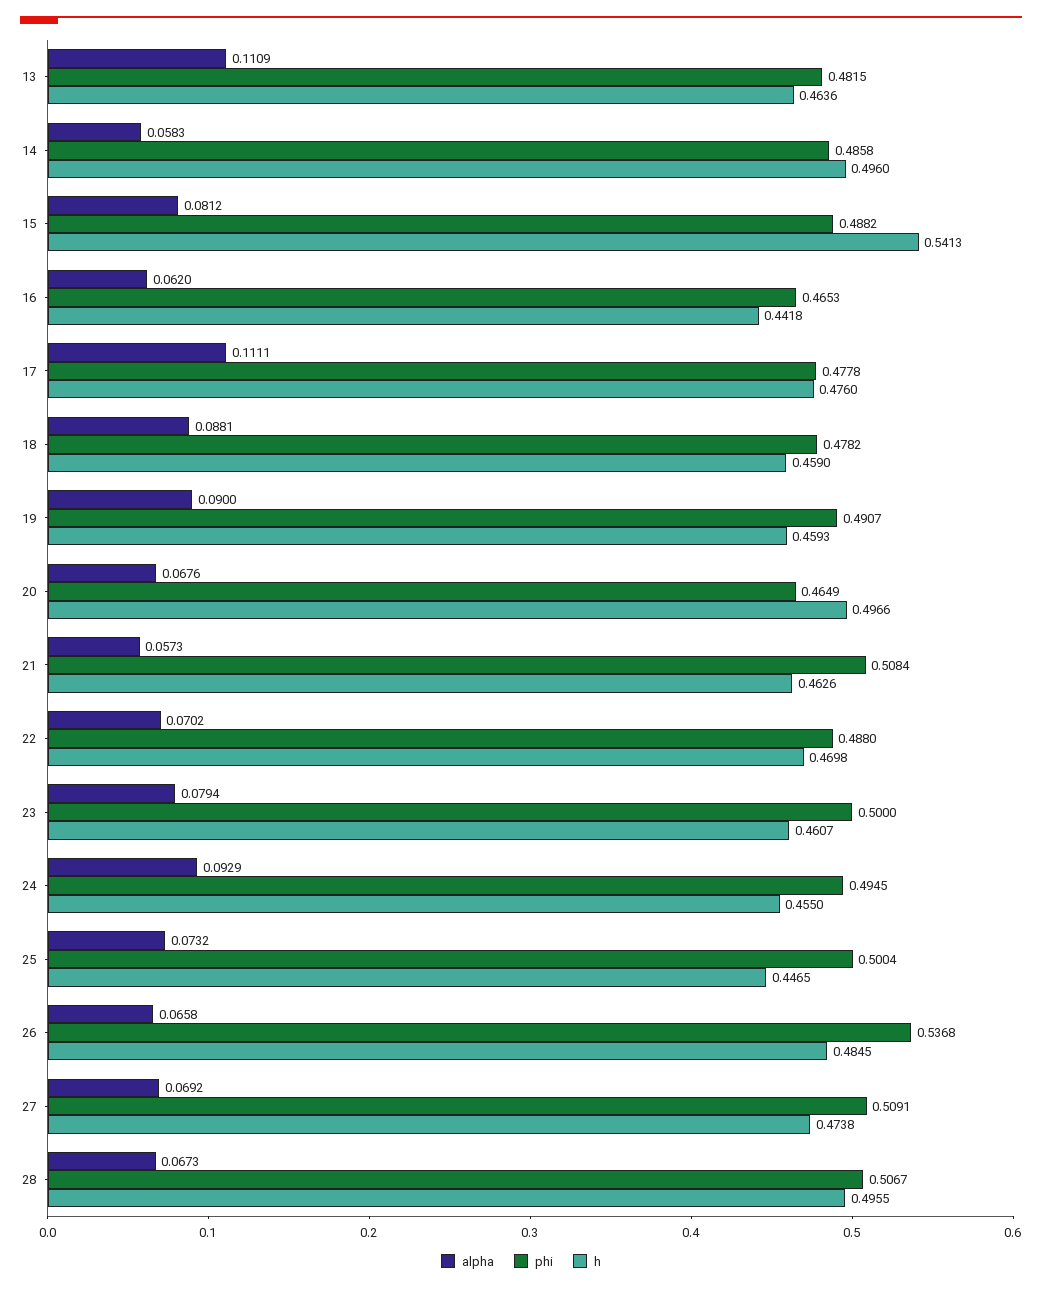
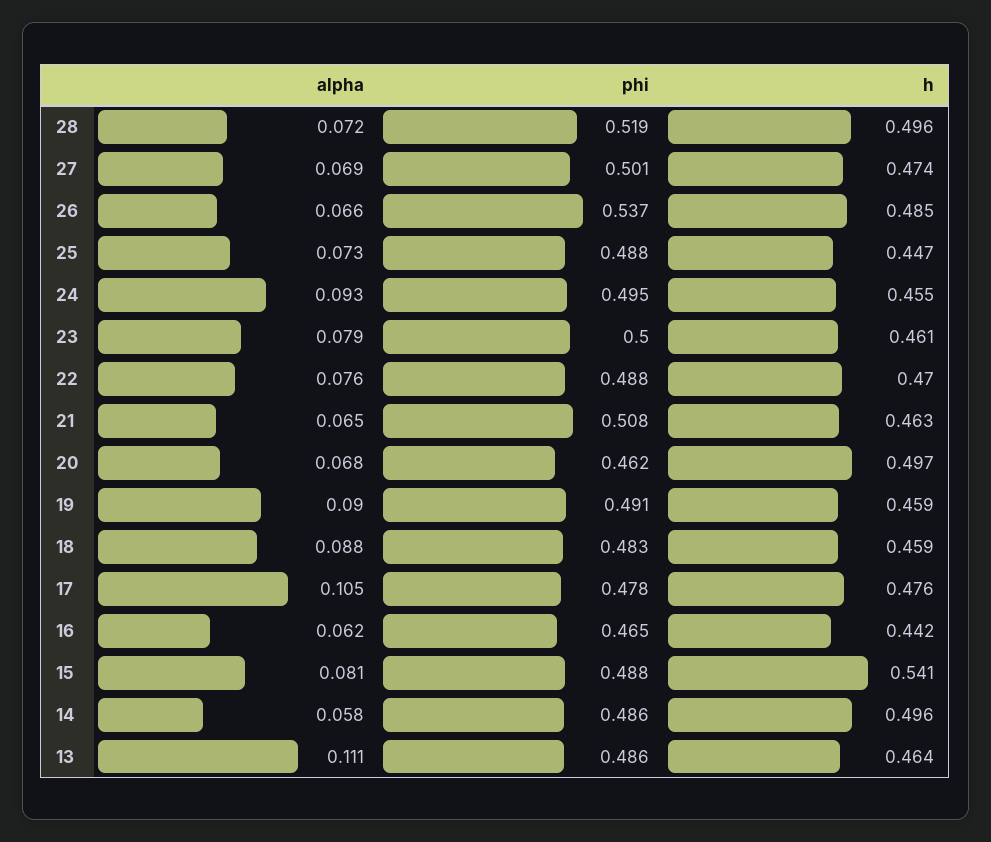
phi, 13: 0.4815 -> 0.486
alpha, 17: 0.1111 -> 0.105
phi, 18: 0.4782 -> 0.483
phi, 20: 0.4649 -> 0.462
alpha, 21: 0.0573 -> 0.065
alpha, 22: 0.0702 -> 0.076
phi, 25: 0.5004 -> 0.488
phi, 27: 0.5091 -> 0.501
alpha, 28: 0.0673 -> 0.072
phi, 28: 0.5067 -> 0.519

